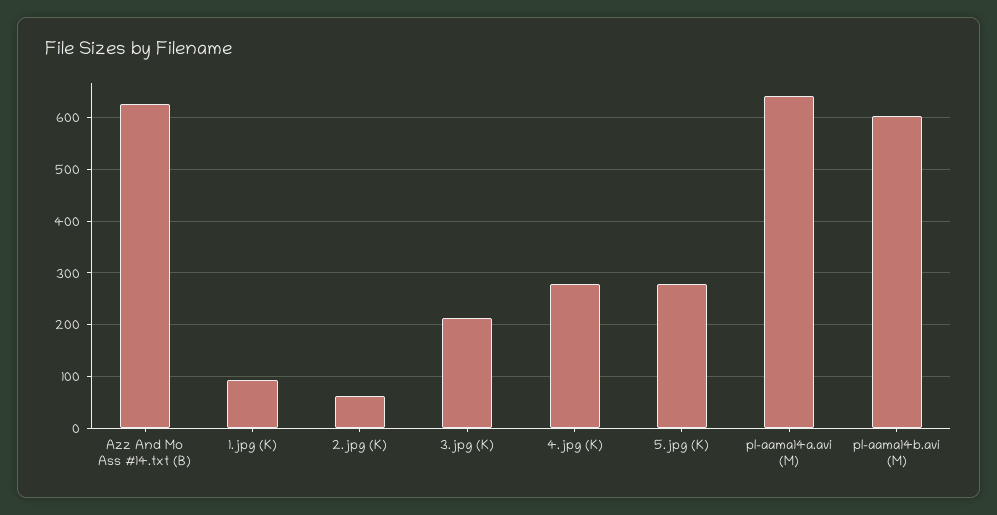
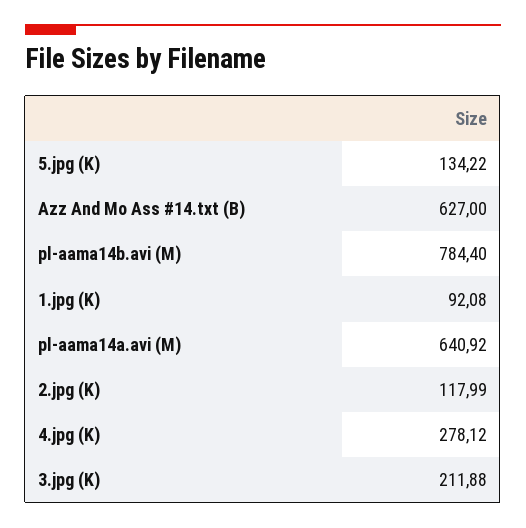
2.jpg (K): 60 -> 117.99
5.jpg (K): 280 -> 134.22
pl-aama14b.avi (M): 600 -> 784.4

